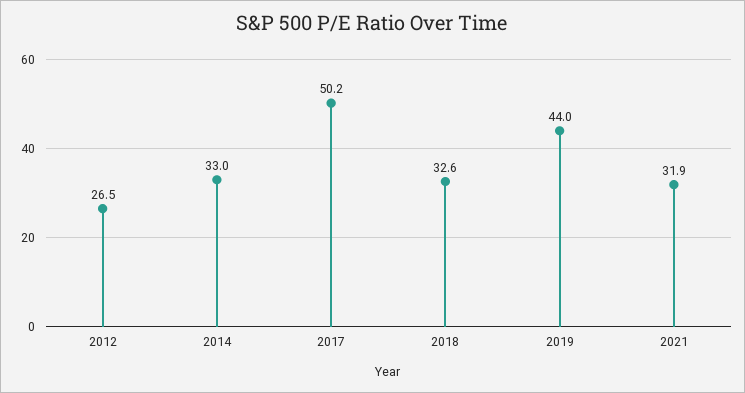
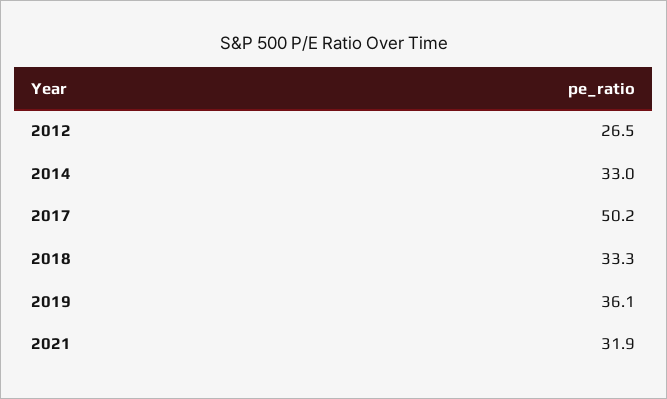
2018: 32.6 -> 33.3
2019: 44 -> 36.1

